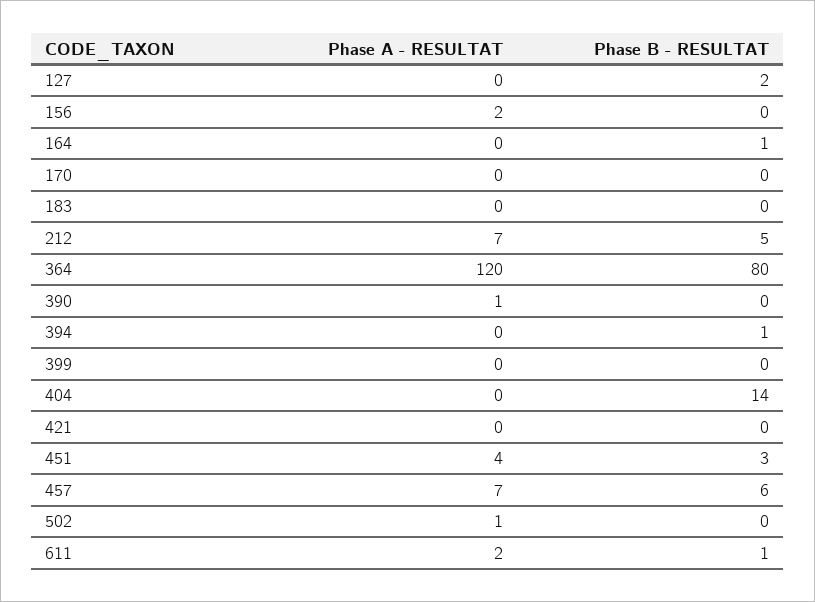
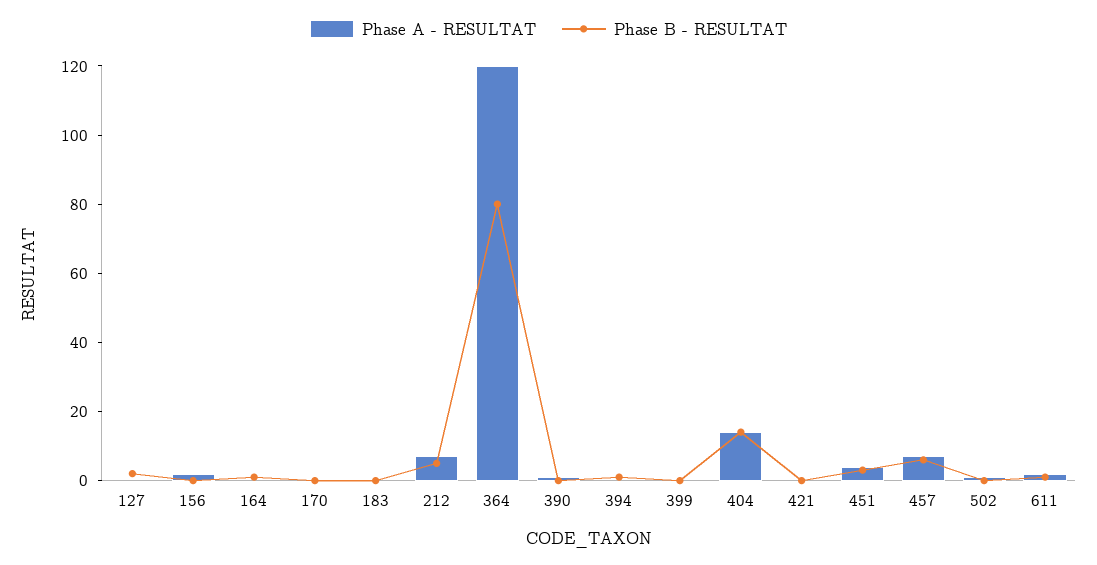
Phase A - RESULTAT, 404: 0 -> 15

